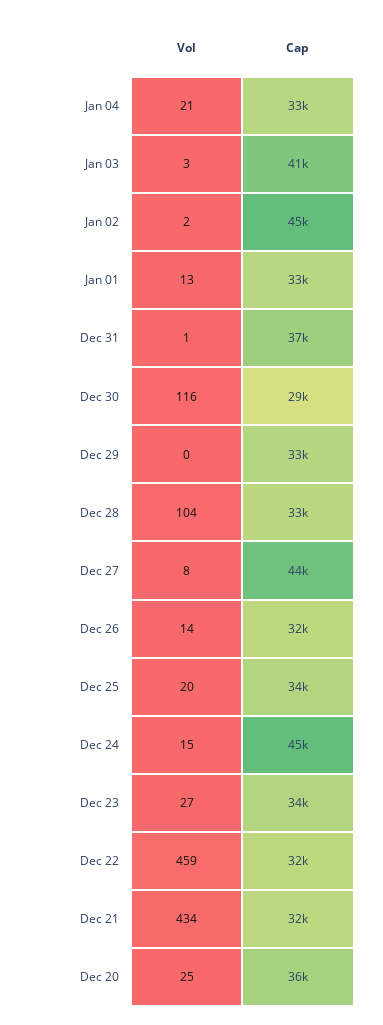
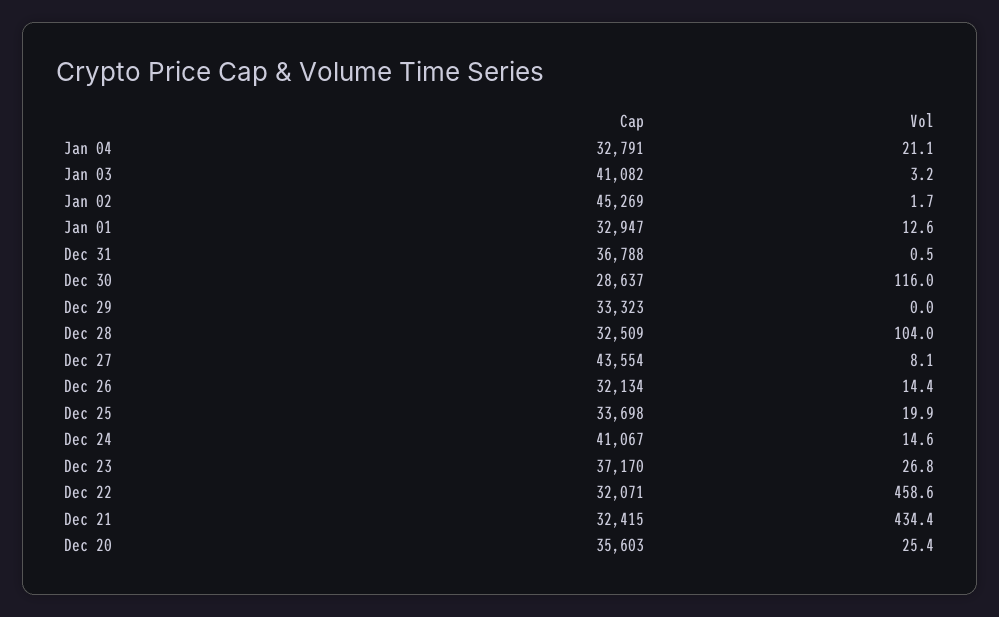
Cap, Dec 24: 45000 -> 41067
Cap, Dec 23: 34000 -> 37170

